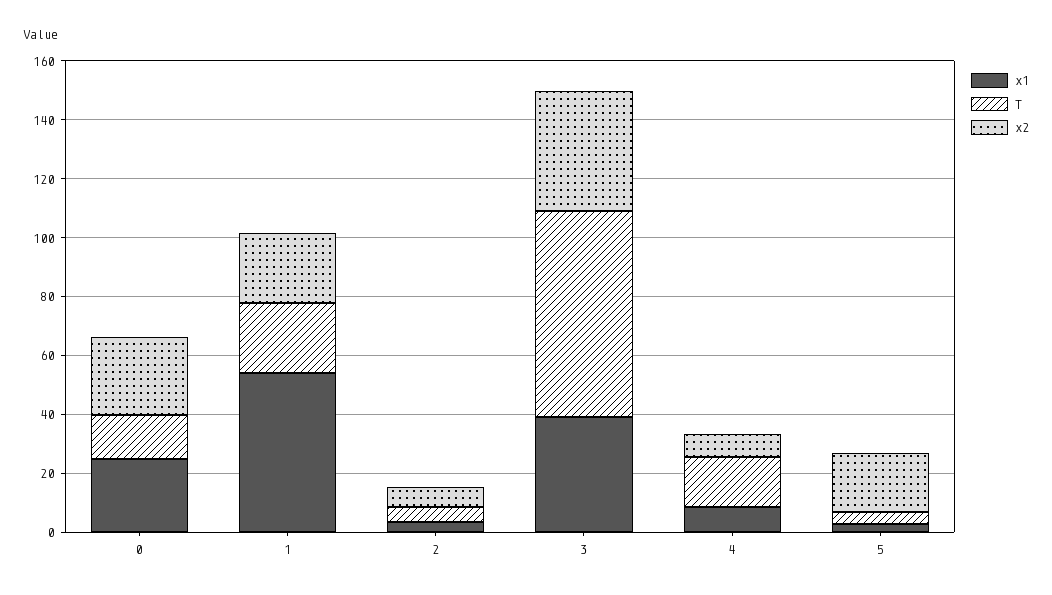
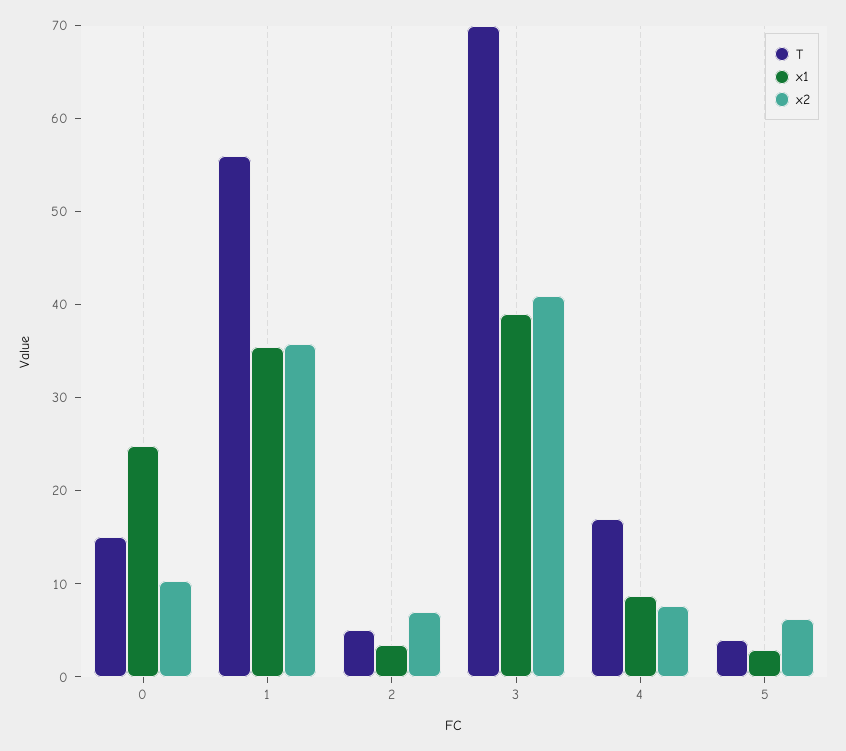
x2, 0: 25 -> 10
x1, 1: 55 -> 36
T, 1: 25 -> 56
x2, 1: 25 -> 36
x2, 5: 20 -> 6

